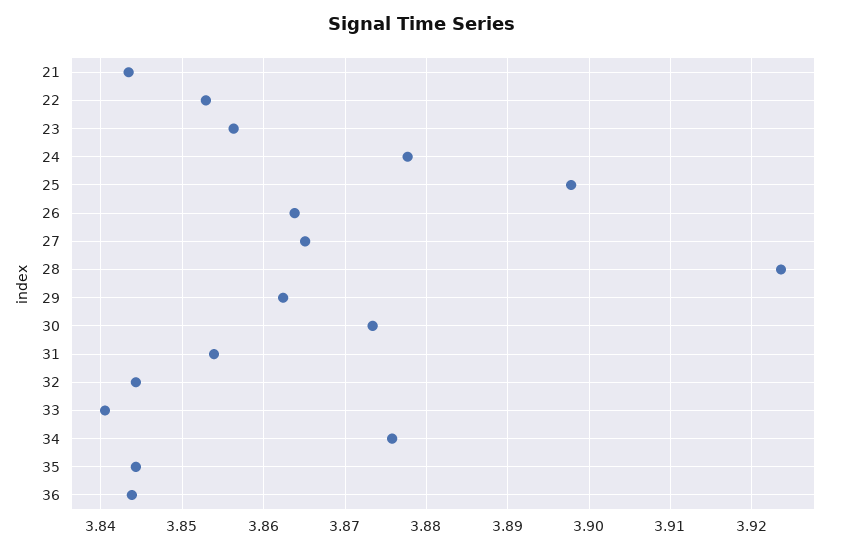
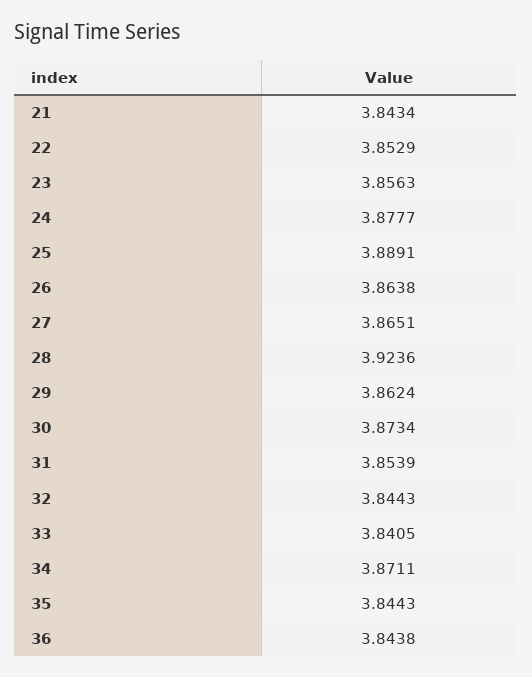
25: 3.898 -> 3.8891
34: 3.876 -> 3.8711

